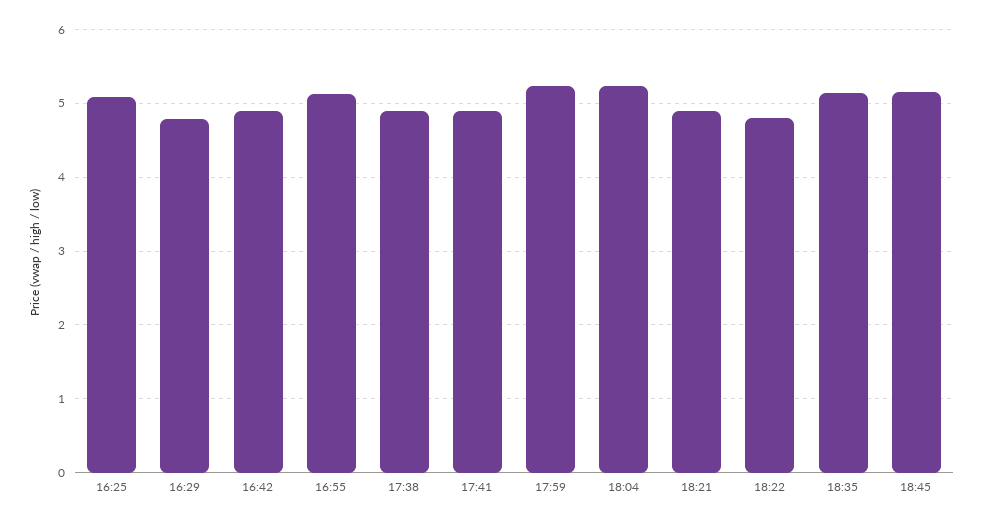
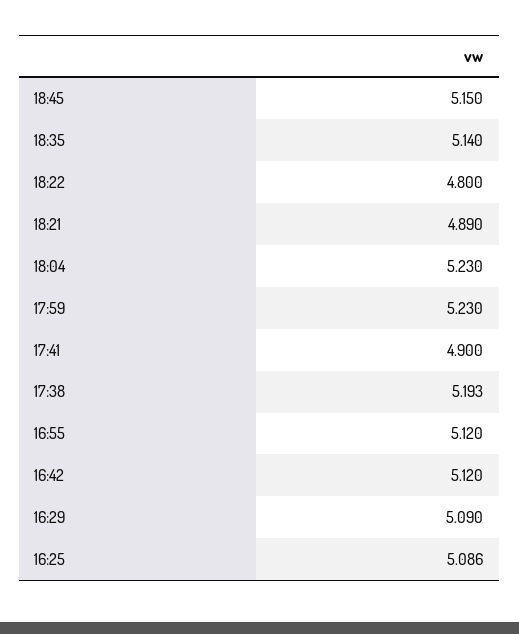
16:29: 4.8 -> 5.09
16:42: 4.9 -> 5.12
17:38: 4.9 -> 5.193

